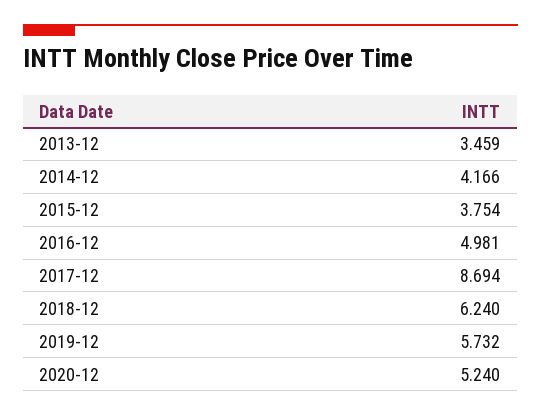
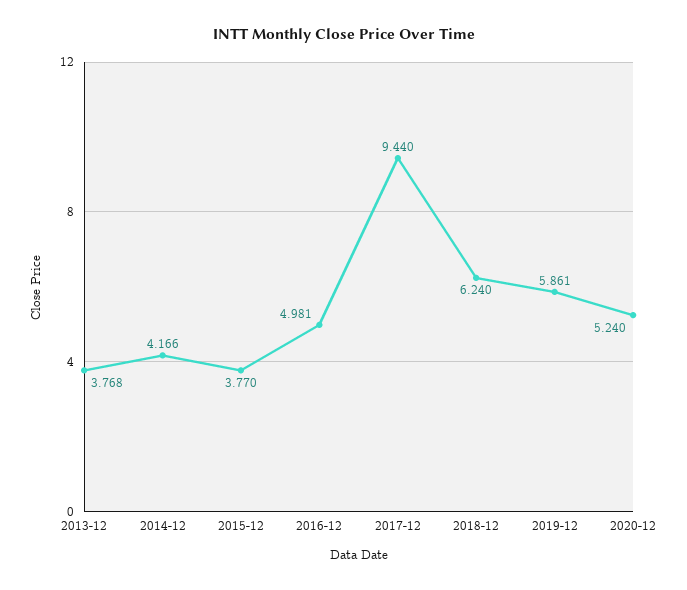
2013-12: 3.459 -> 3.768
2015-12: 3.754 -> 3.77
2017-12: 8.694 -> 9.44
2019-12: 5.732 -> 5.861

